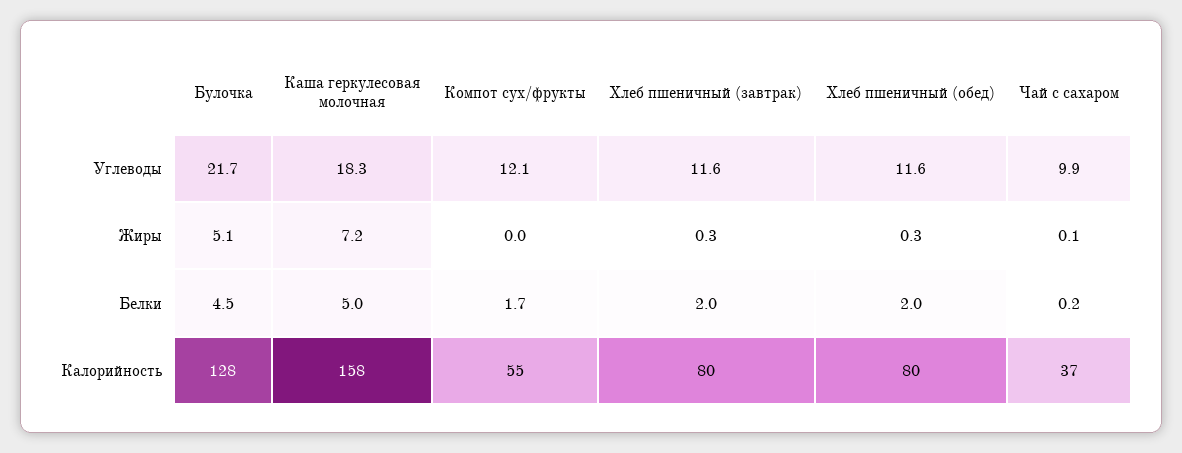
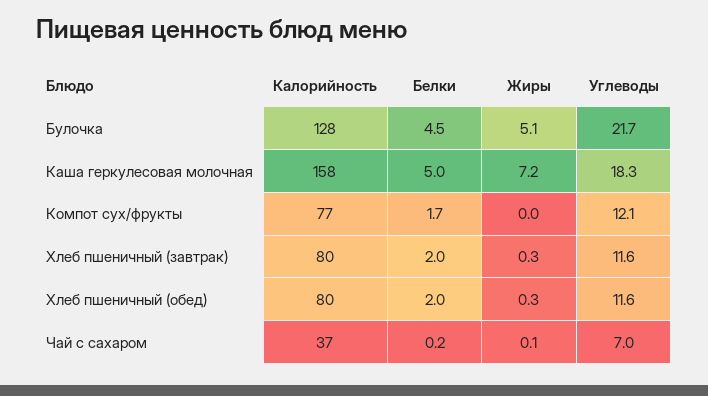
Чай с сахаром, Углеводы: 9.9 -> 7
Компот сух/фрукты, Калорийность: 55 -> 77

